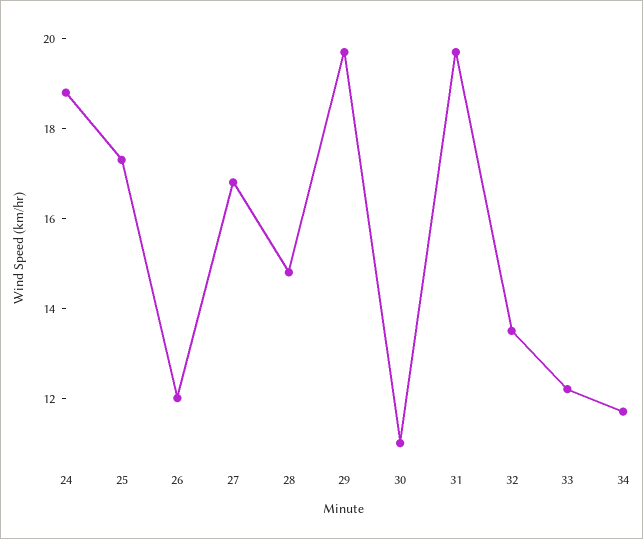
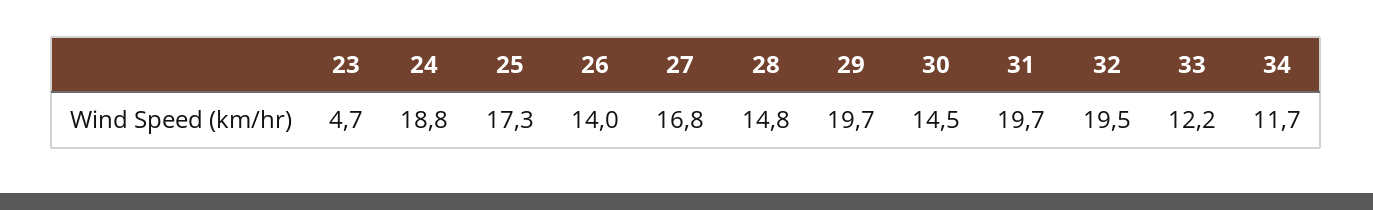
26: 12 -> 14
30: 11 -> 14.5
32: 13.5 -> 19.5
23: none -> 4.7

